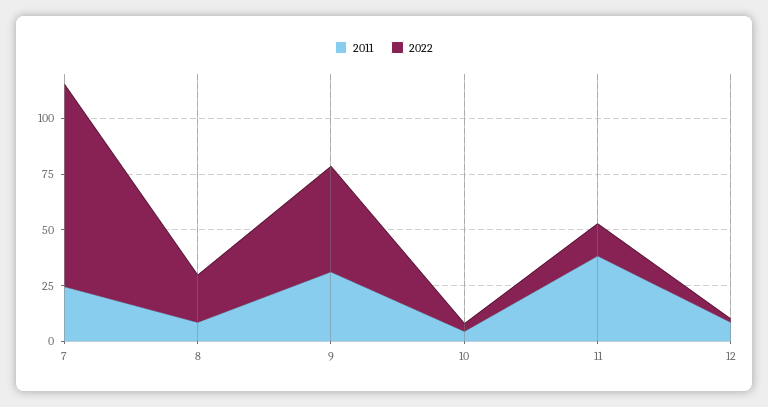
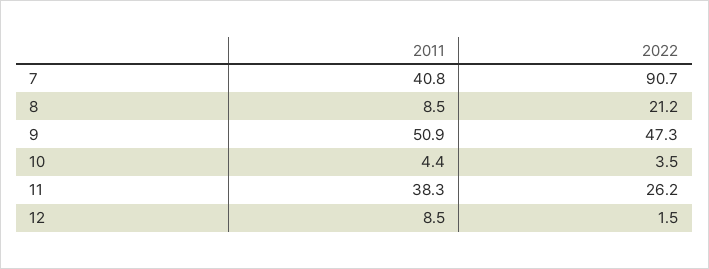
2011, 7: 25 -> 40.8
2011, 9: 30 -> 50.9
2022, 11: 15 -> 26.2

